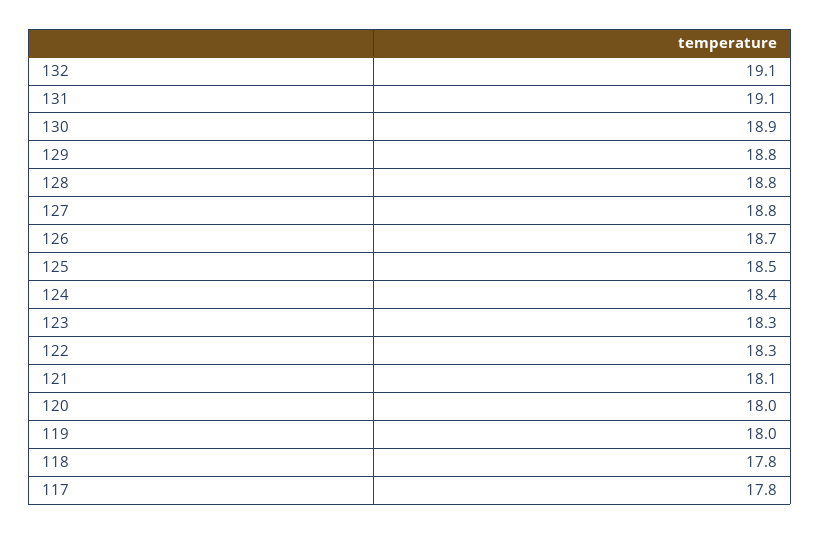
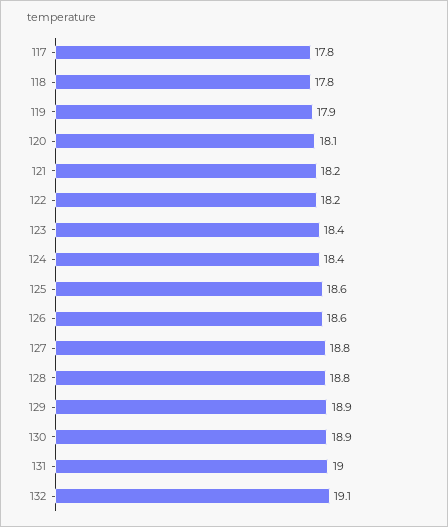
131: 19.1 -> 19
129: 18.8 -> 18.9
126: 18.7 -> 18.6
125: 18.5 -> 18.6
123: 18.3 -> 18.4
122: 18.3 -> 18.2
121: 18.1 -> 18.2
120: 18 -> 18.1
119: 18 -> 17.9

